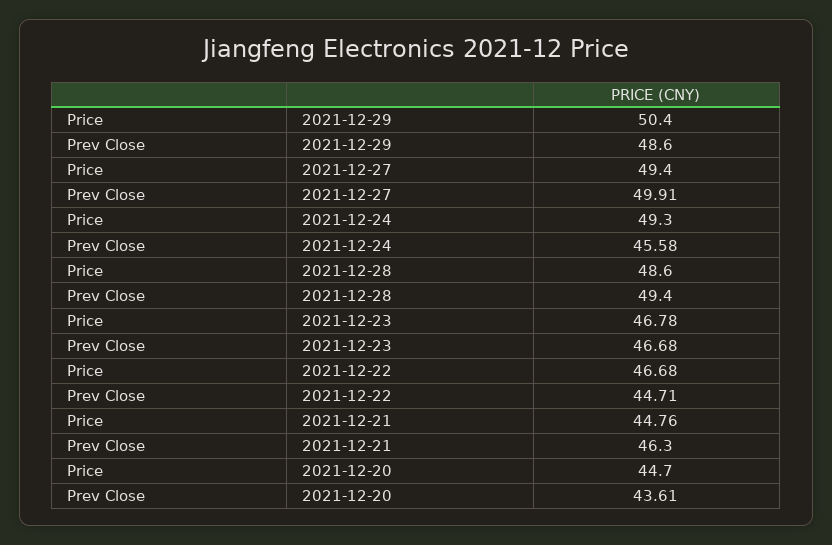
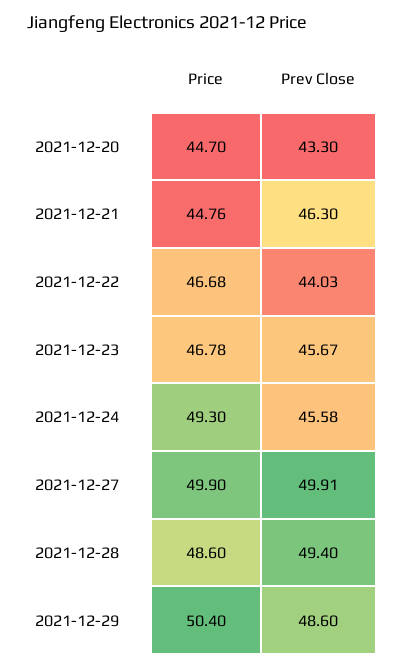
Price, 2021-12-27: 49.4 -> 49.9
Prev Close, 2021-12-23: 46.68 -> 45.67
Prev Close, 2021-12-22: 44.71 -> 44.03
Prev Close, 2021-12-20: 43.61 -> 43.3

